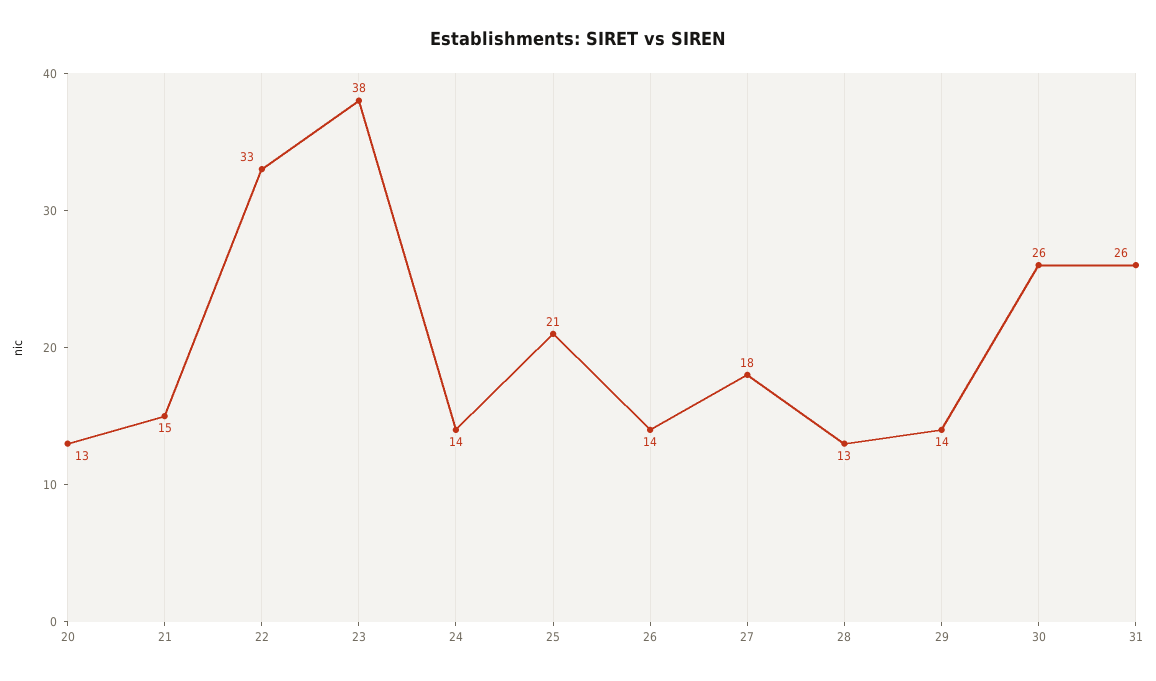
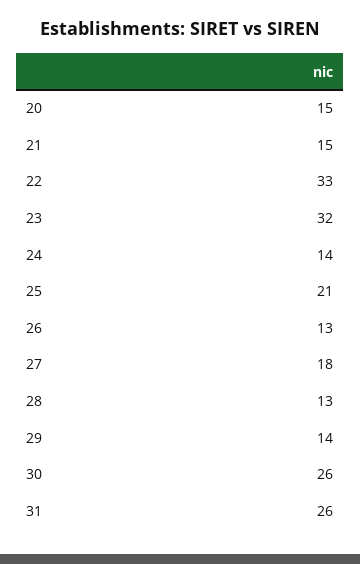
20: 13 -> 15
23: 38 -> 32
26: 14 -> 13

